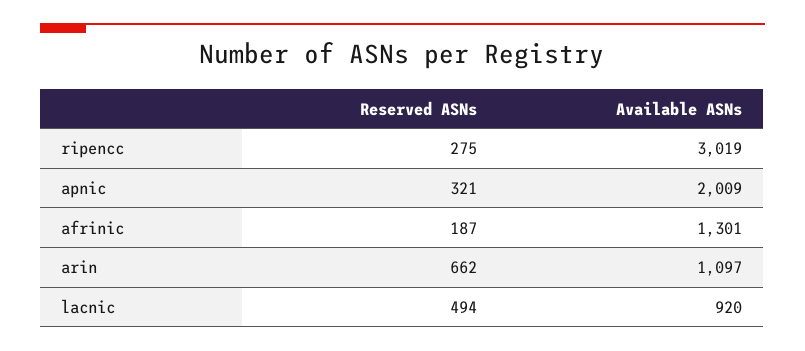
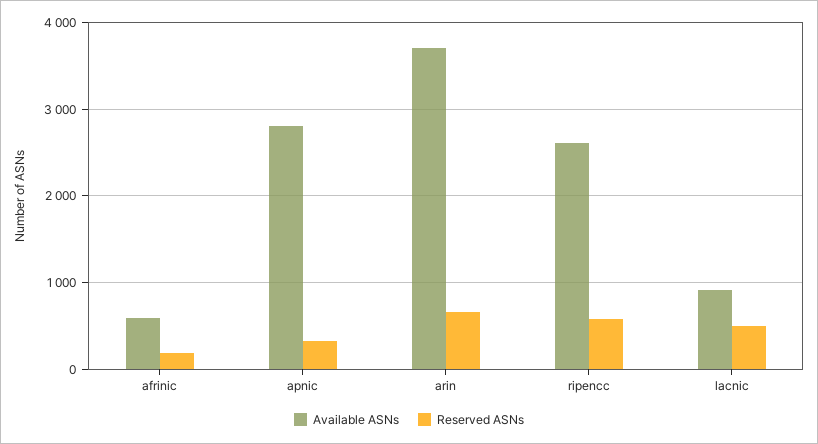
Reserved ASNs, ripencc: 275 -> 600
Available ASNs, ripencc: 3019 -> 2600
Available ASNs, apnic: 2009 -> 2800
Available ASNs, afrinic: 1301 -> 600
Available ASNs, arin: 1097 -> 3700

